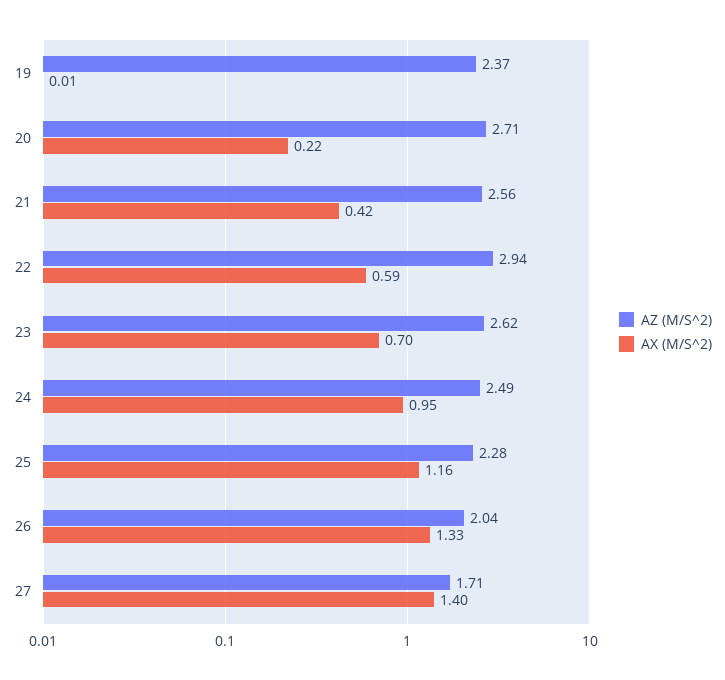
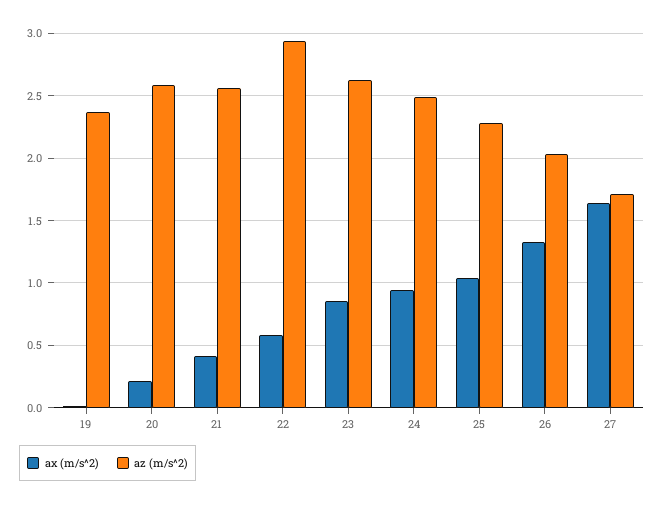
AZ (M/S^2), 20: 2.71 -> 2.6
AX (M/S^2), 23: 0.7 -> 0.85
AX (M/S^2), 25: 1.16 -> 1.05
AX (M/S^2), 27: 1.4 -> 1.65

